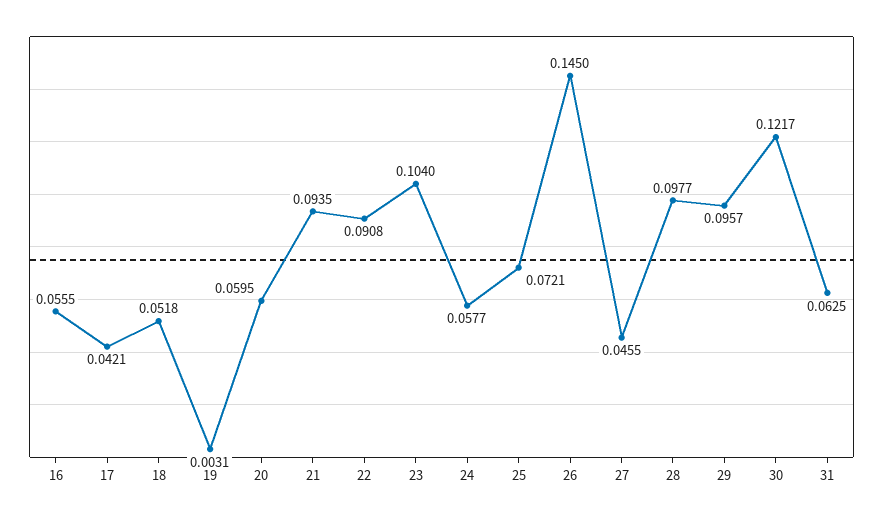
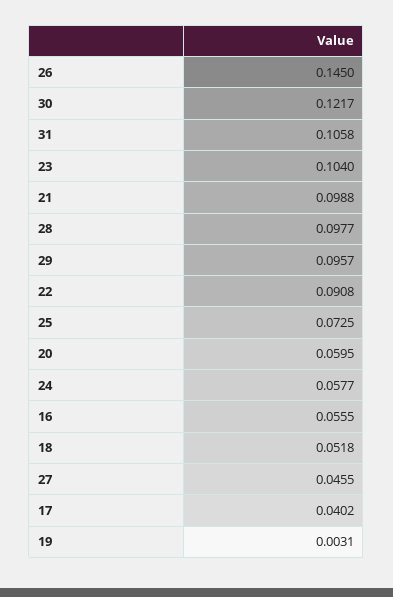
17: 0.0421 -> 0.0402
21: 0.0935 -> 0.0988
25: 0.0721 -> 0.0725
31: 0.0625 -> 0.1058

